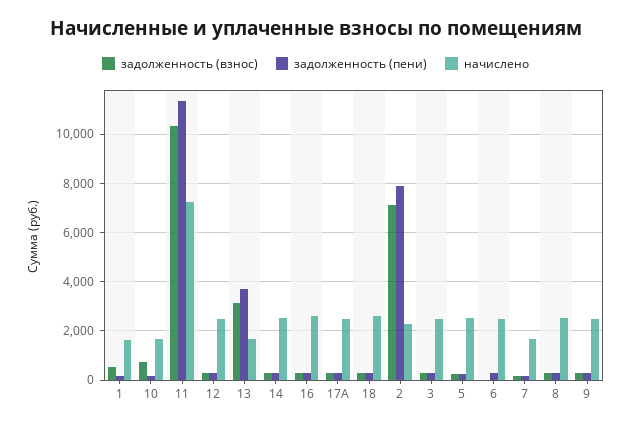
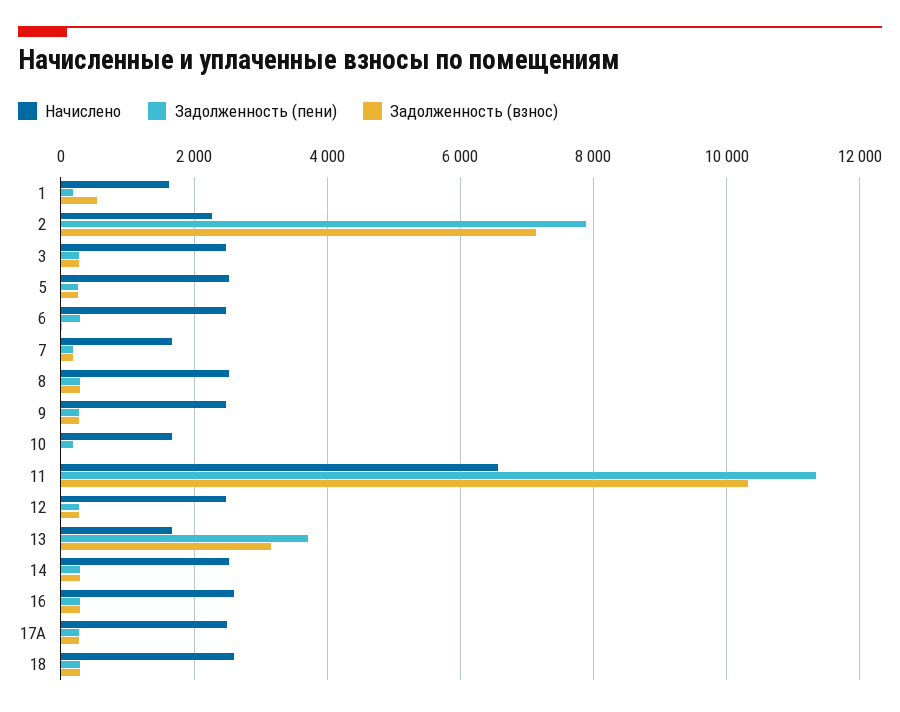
задолженность (взнос), 10: 750 -> 0
начислено, 11: 7250 -> 6600

